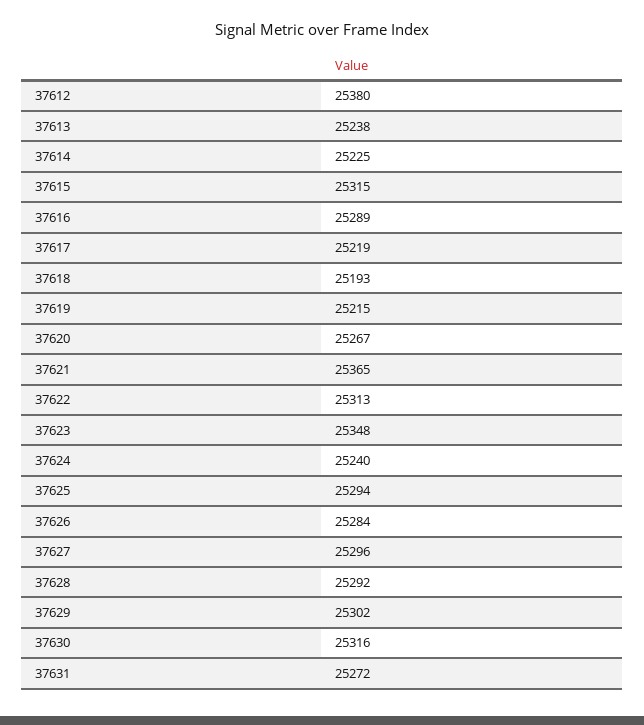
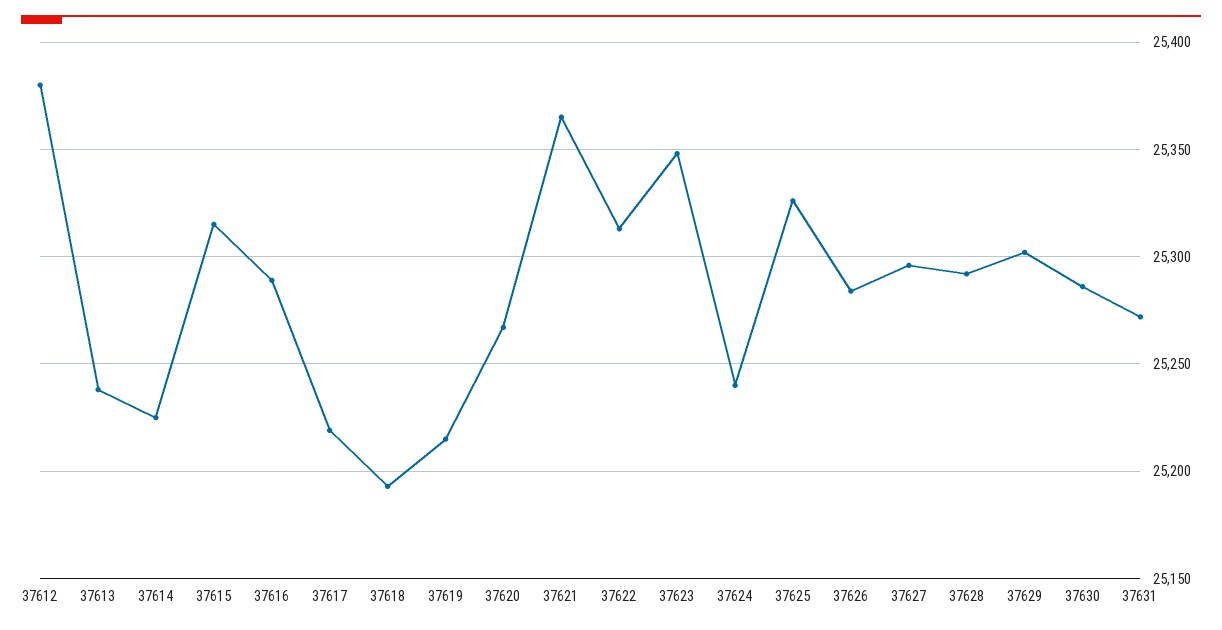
37625: 25294 -> 25325
37630: 25316 -> 25285

